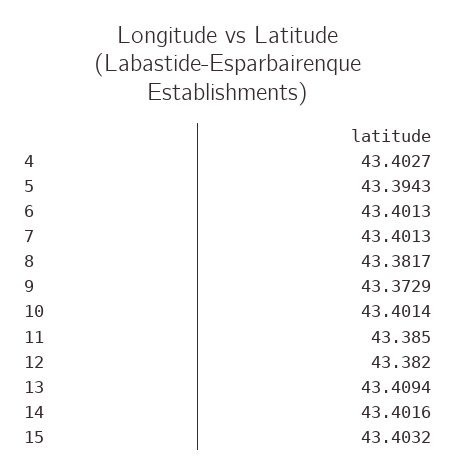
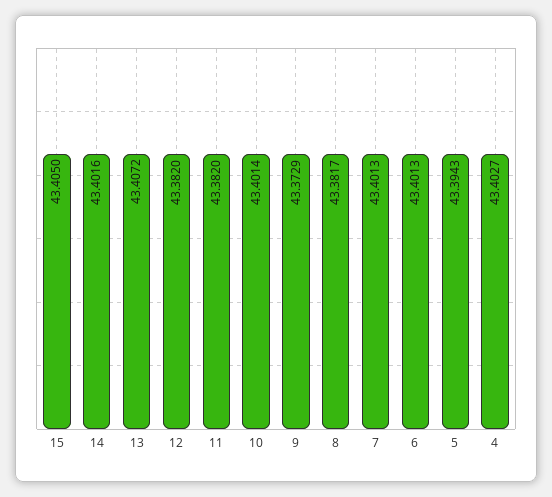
11: 43.385 -> 43.382
13: 43.4094 -> 43.4072
15: 43.4032 -> 43.405

